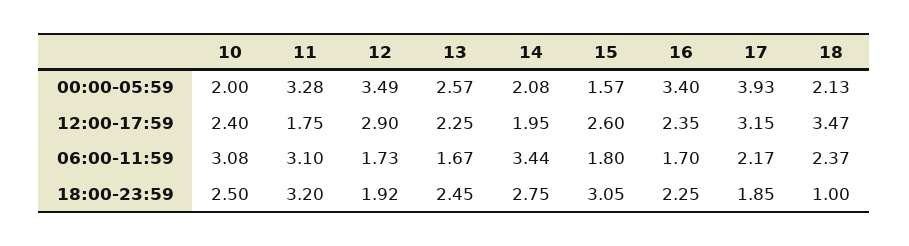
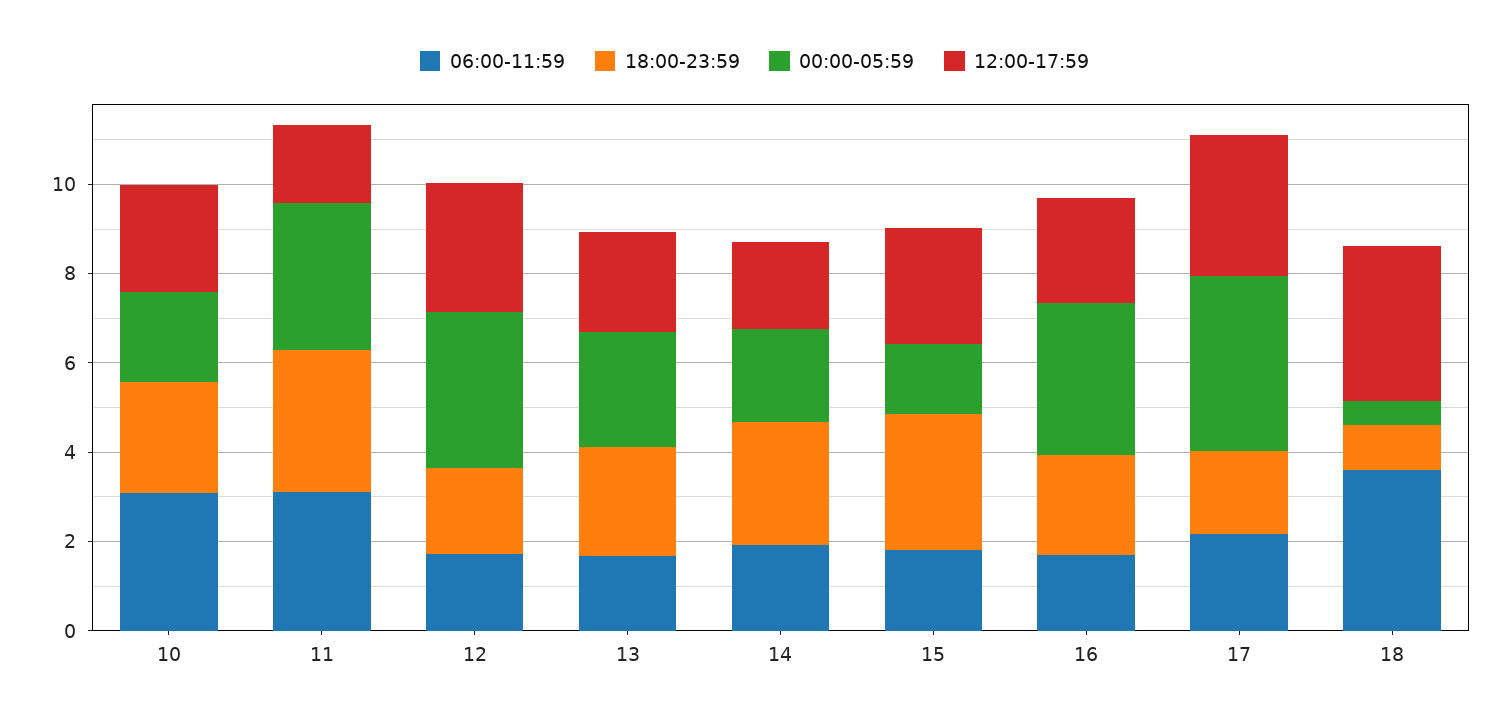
00:00-05:59, 18: 2.13 -> 0.5
06:00-11:59, 14: 3.44 -> 2
06:00-11:59, 18: 2.37 -> 3.5

